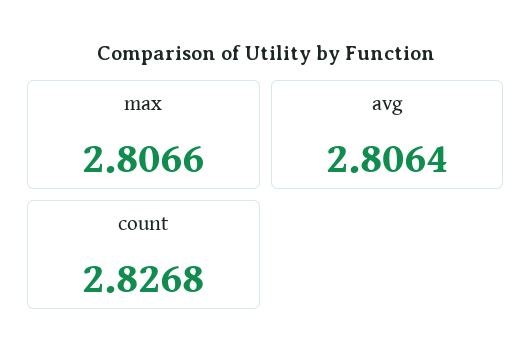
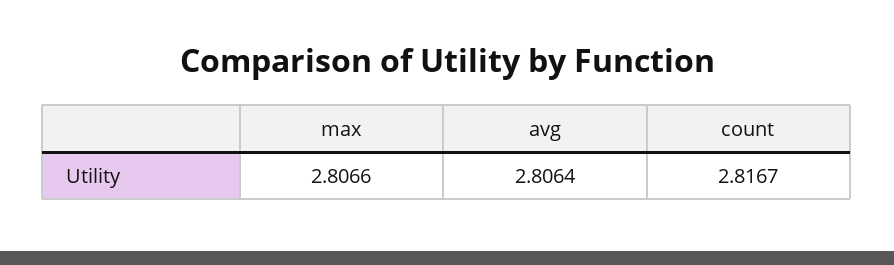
count: 2.8268 -> 2.8167

